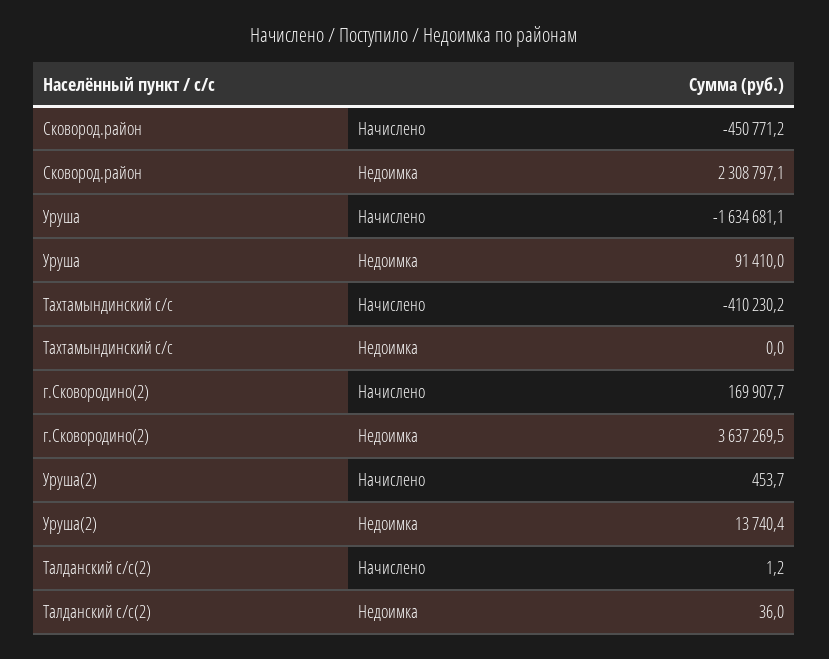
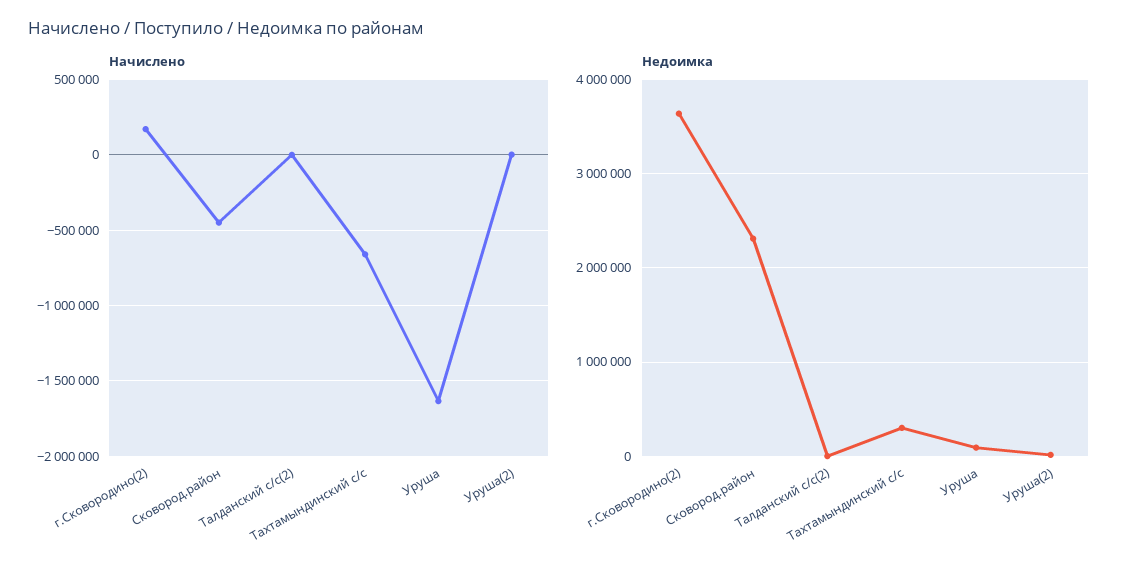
Начислено, Тахтамындинский с/с: -410230.2 -> -650000
Недоимка, Тахтамындинский с/с: 0 -> 300000

